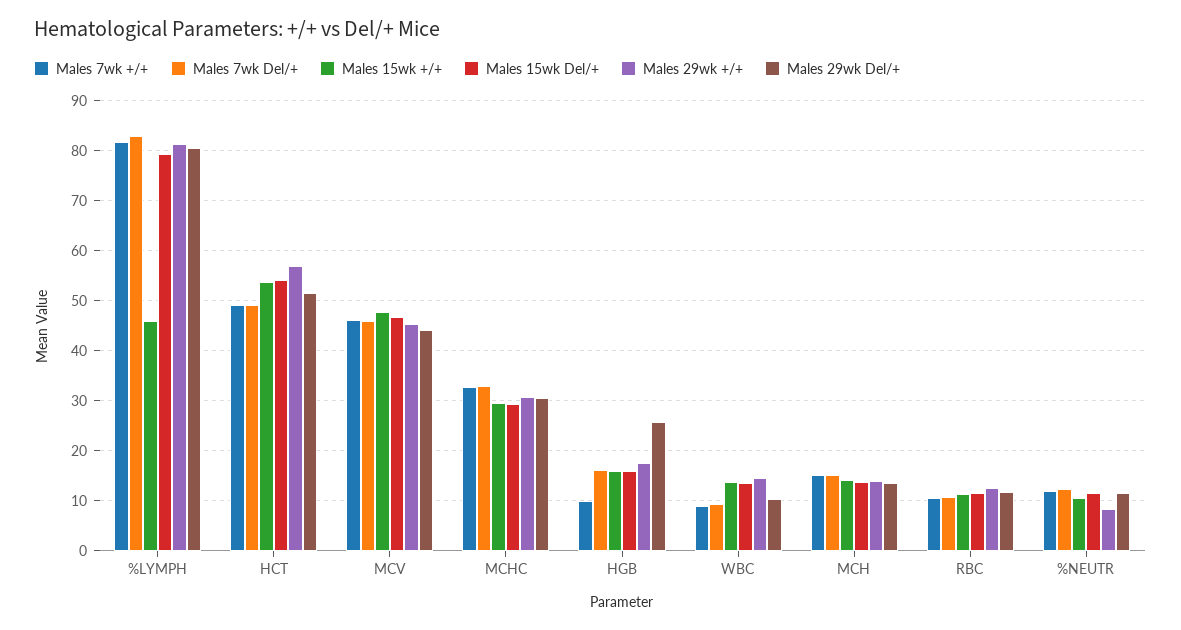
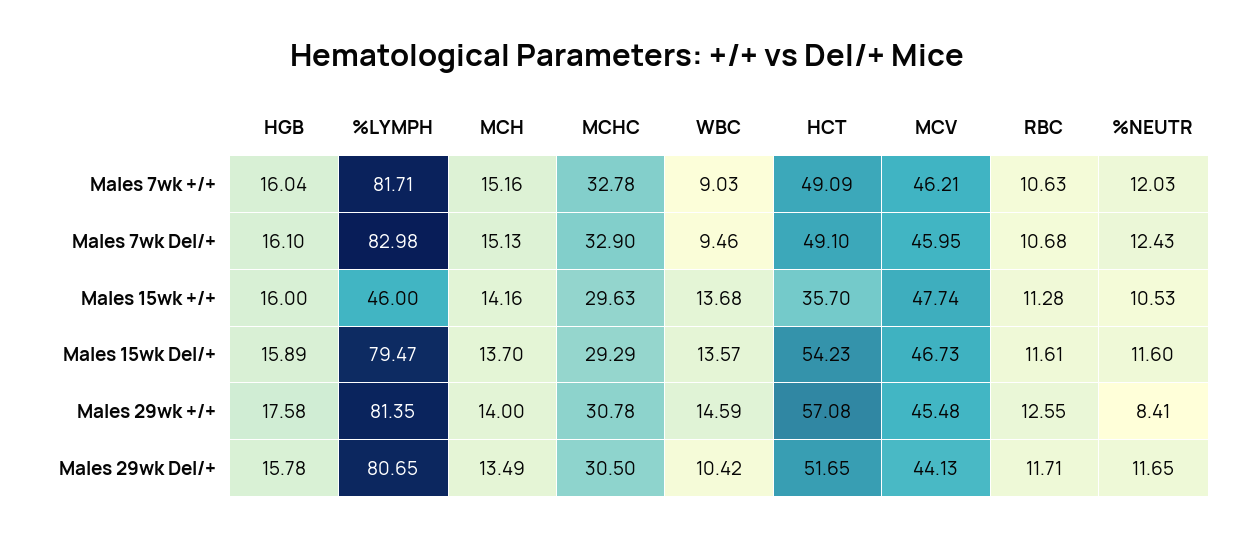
Males 15wk +/+, HCT: 54 -> 35.7
Males 7wk +/+, HGB: 10 -> 16.04
Males 29wk Del/+, HGB: 26 -> 15.78

